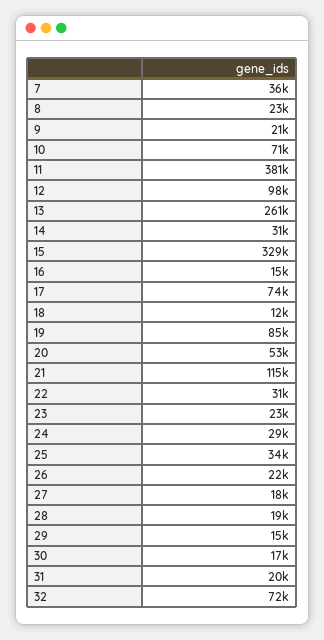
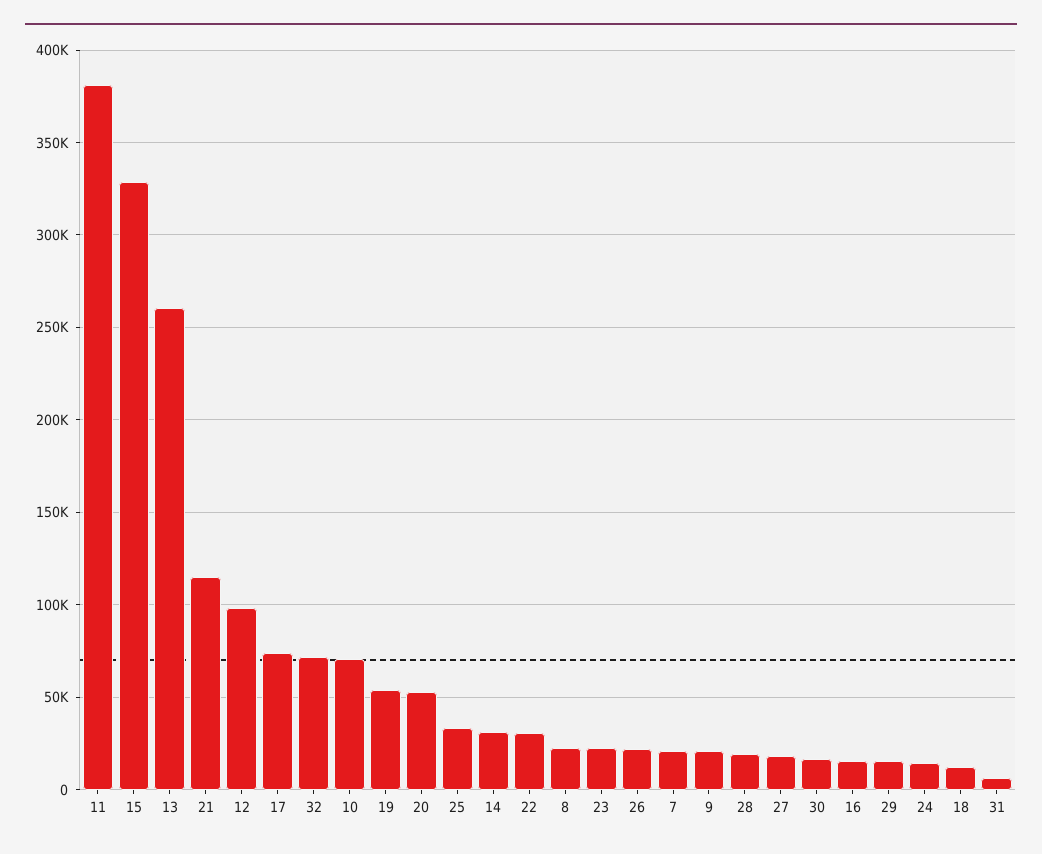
7: 36000 -> 20000
19: 85000 -> 55000
24: 29000 -> 15000
31: 20000 -> 5000

